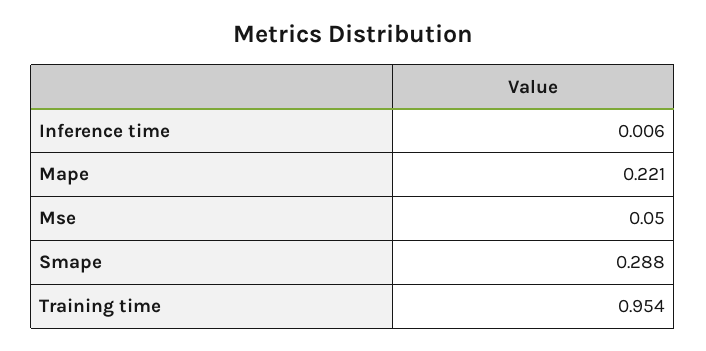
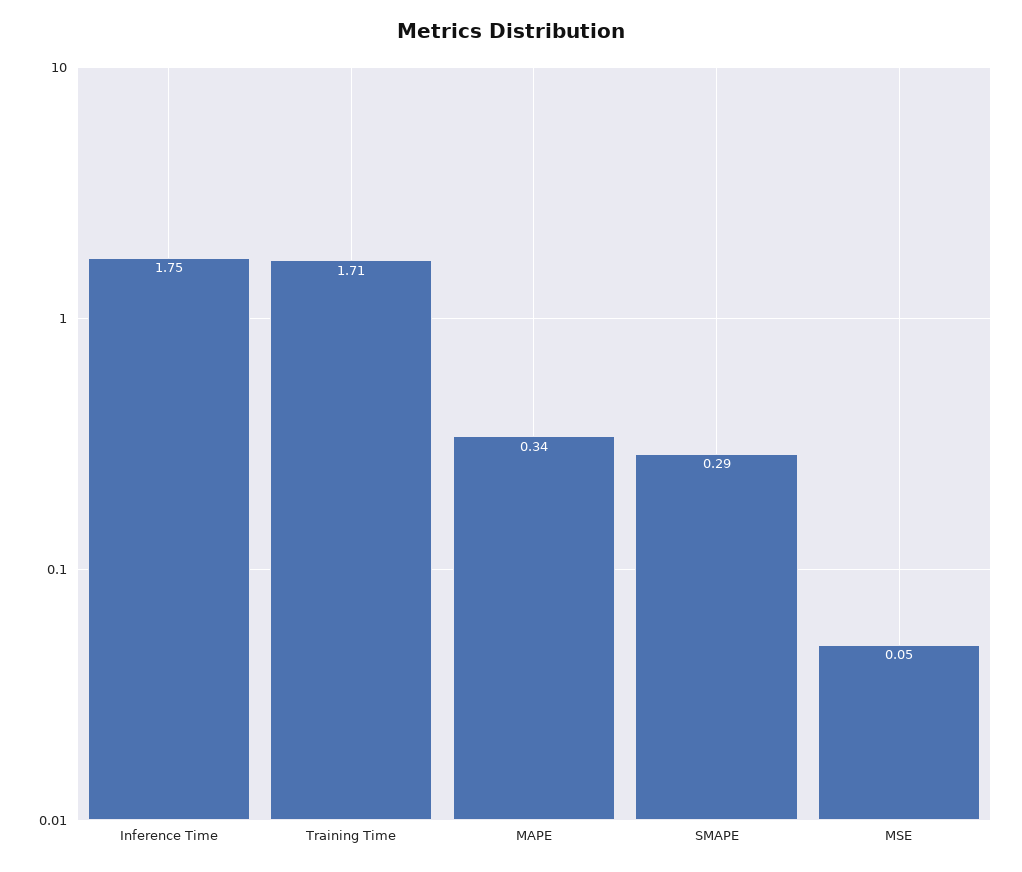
Inference time: 0.006 -> 1.75
Mape: 0.221 -> 0.34
Training time: 0.954 -> 1.71

